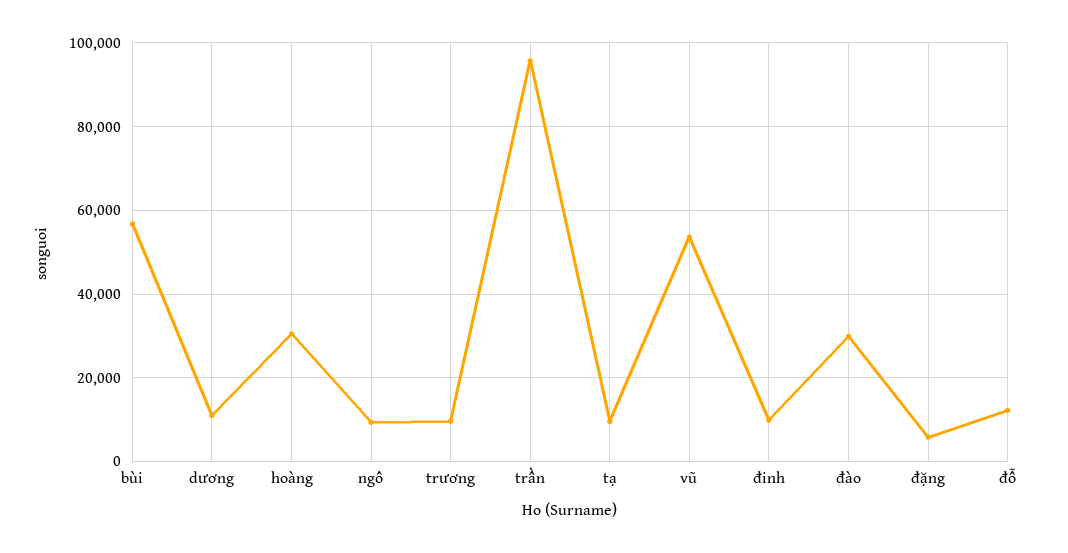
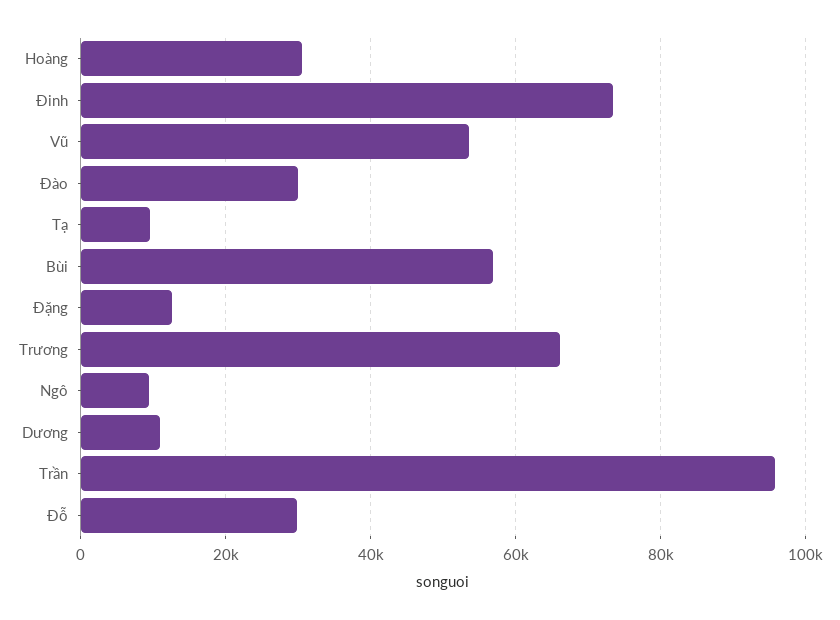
trương: 10000 -> 66000
đinh: 10000 -> 74000
đặng: 6000 -> 12000
đỗ: 12000 -> 30000

